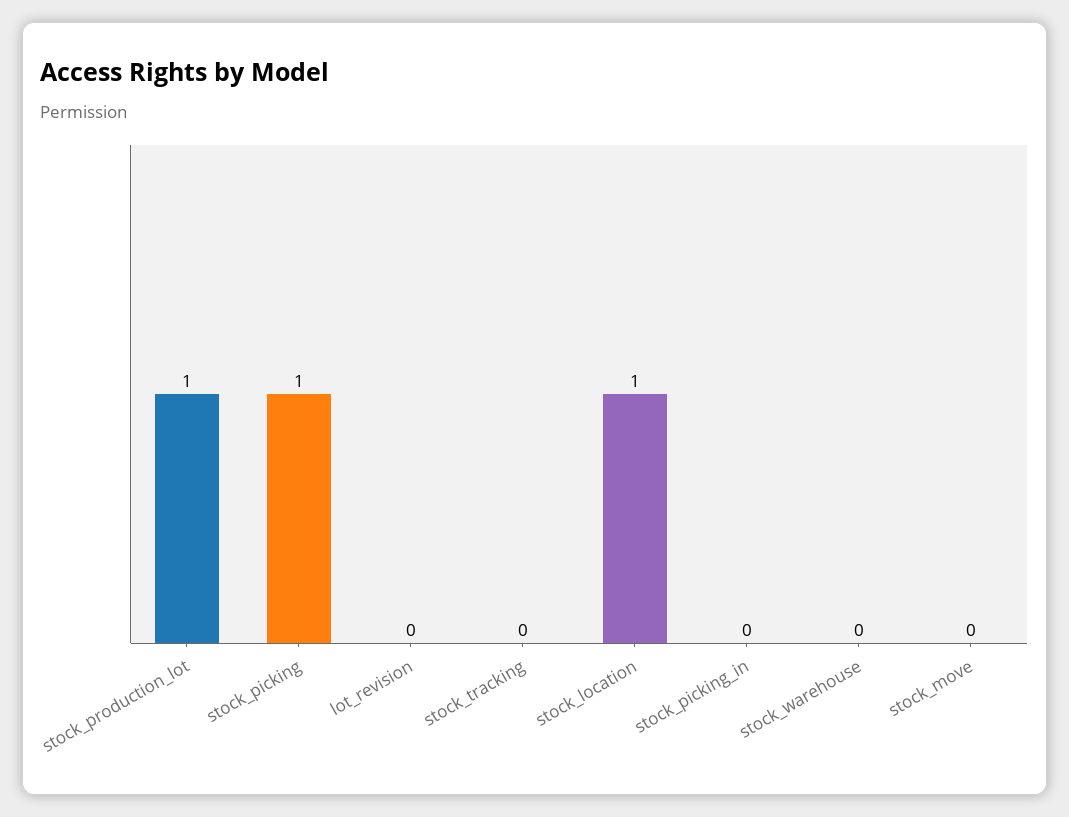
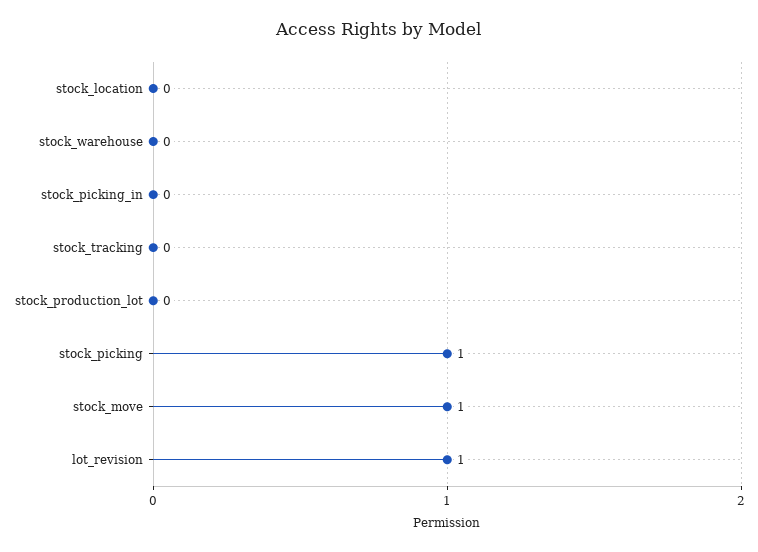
stock_production_lot: 1 -> 0
lot_revision: 0 -> 1
stock_location: 1 -> 0
stock_move: 0 -> 1

